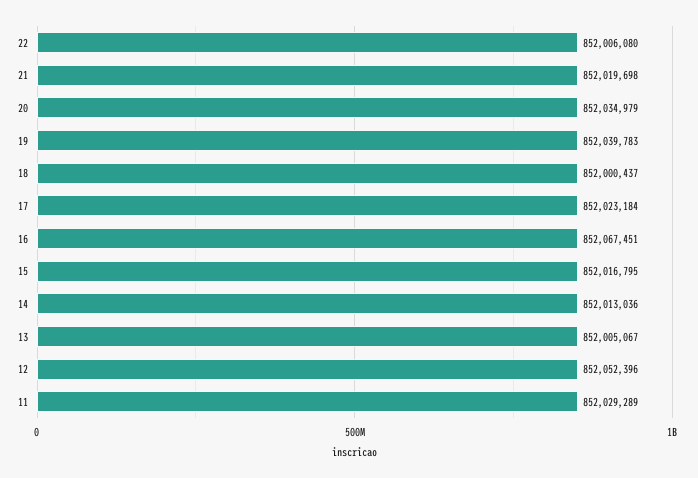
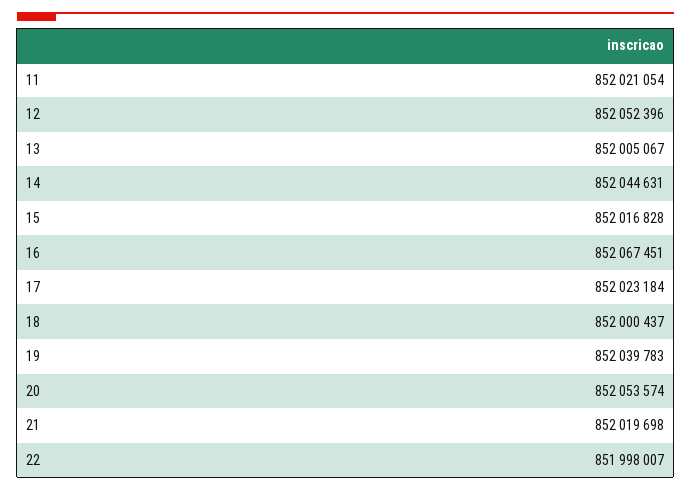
22: 852006080 -> 851998007
20: 852034979 -> 852053574
15: 852016795 -> 852016828
14: 852013036 -> 852044631
11: 852029289 -> 852021054

